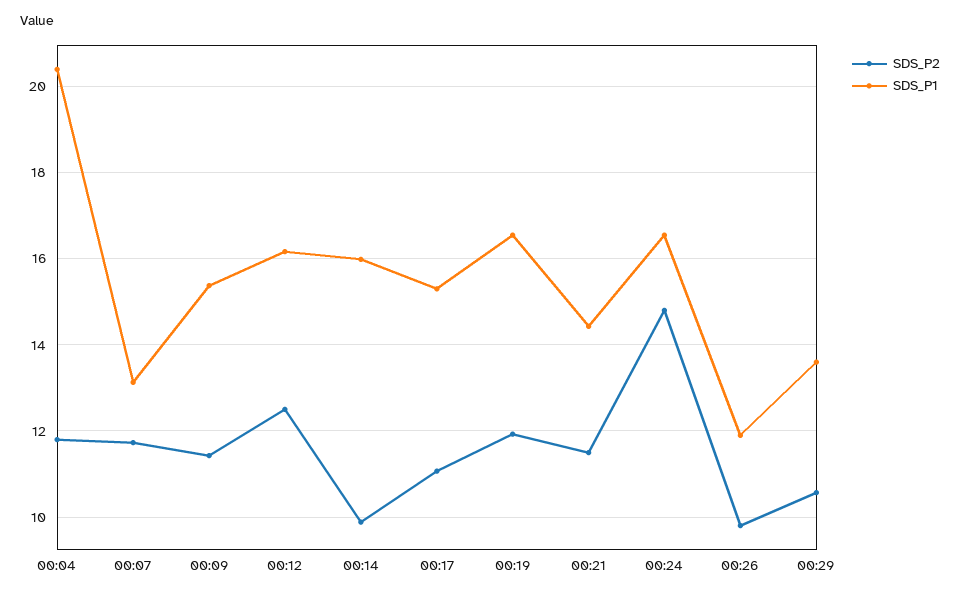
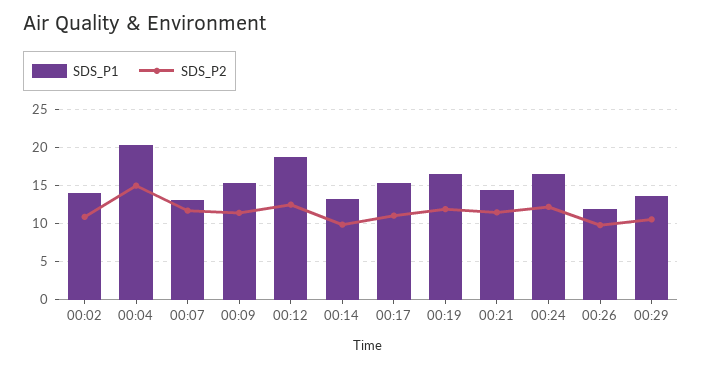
SDS_P2, 00:04: 11.8 -> 15
SDS_P1, 00:12: 16.2 -> 19
SDS_P1, 00:14: 16 -> 13
SDS_P2, 00:24: 14.8 -> 12
SDS_P1, 00:02: none -> 14
SDS_P2, 00:02: none -> 11

